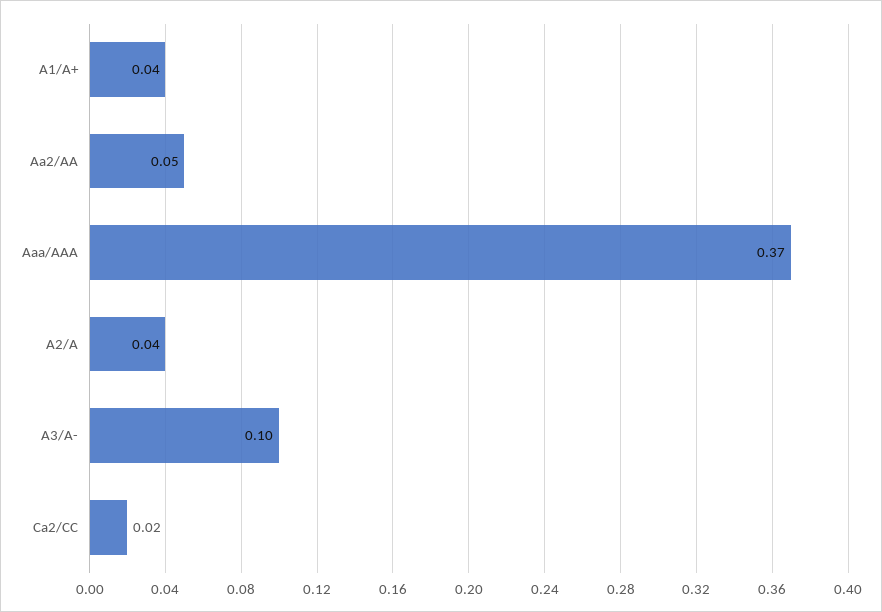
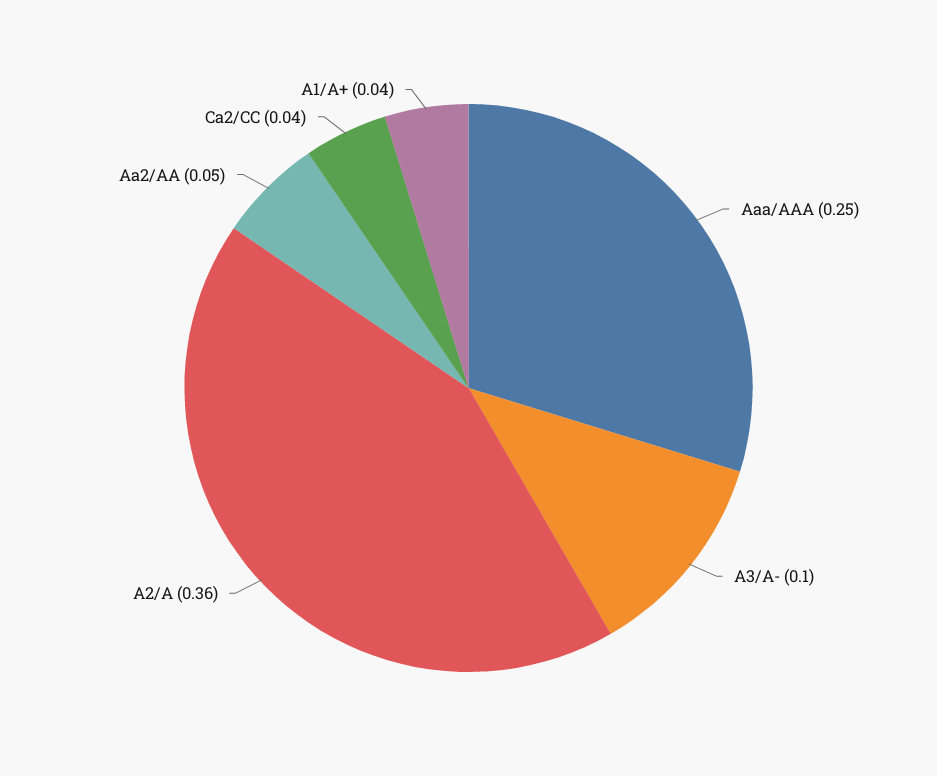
Aaa/AAA: 0.37 -> 0.25
A2/A: 0.04 -> 0.36
Ca2/CC: 0.02 -> 0.04

